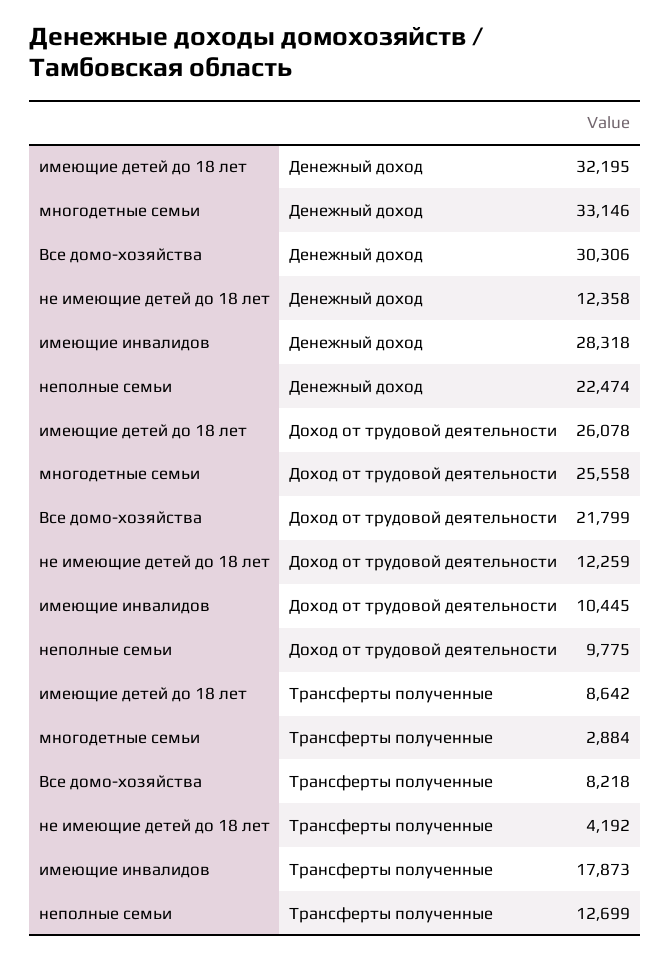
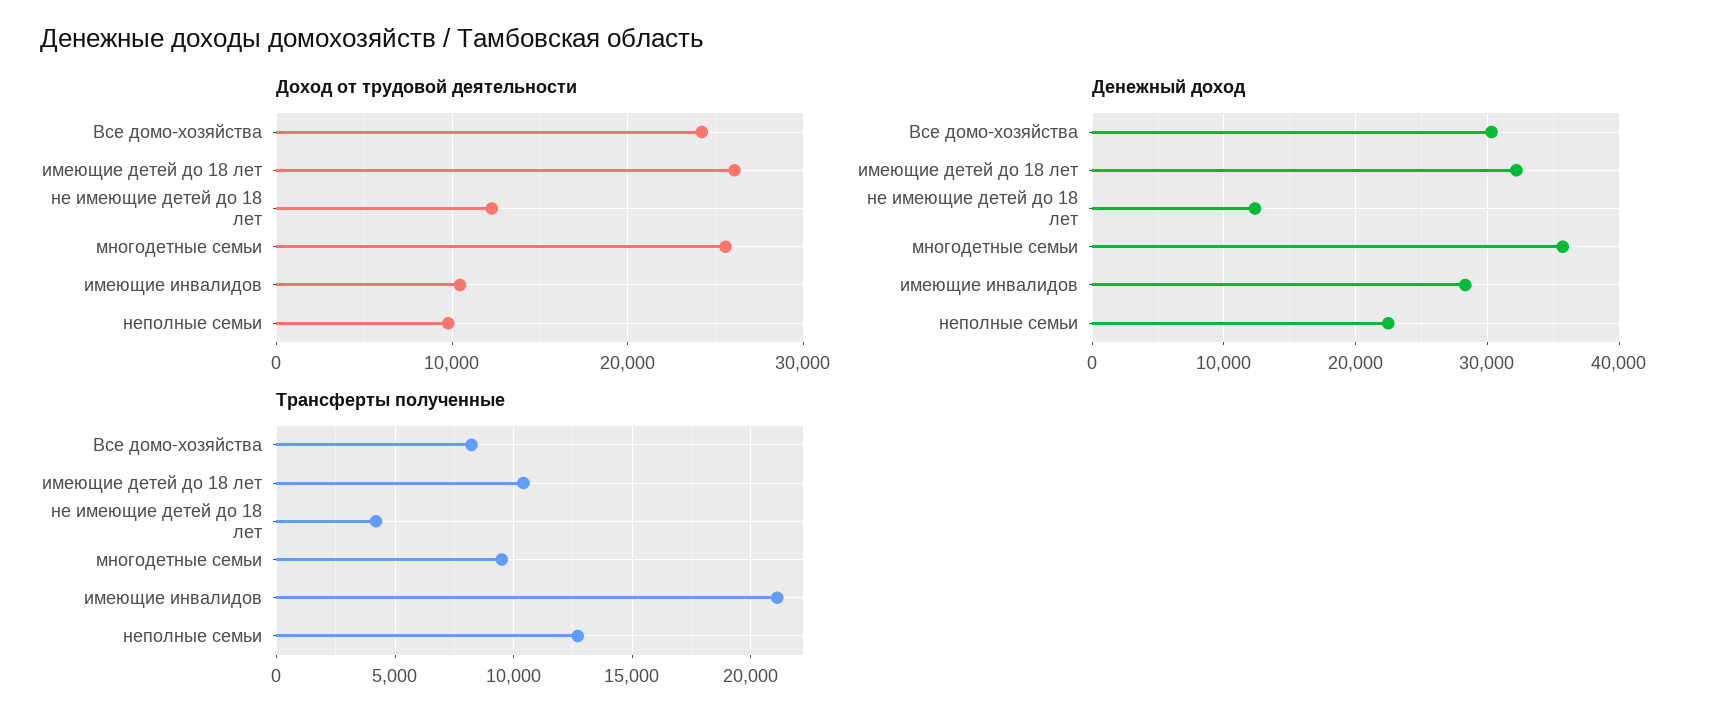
Денежный доход, многодетные семьи: 33146 -> 36000
Доход от трудовой деятельности, Все домо-хозяйства: 21799 -> 24000
Трансферты полученные, имеющие детей до 18 лет: 8642 -> 10500
Трансферты полученные, многодетные семьи: 2884 -> 9500
Трансферты полученные, имеющие инвалидов: 17873 -> 21000

